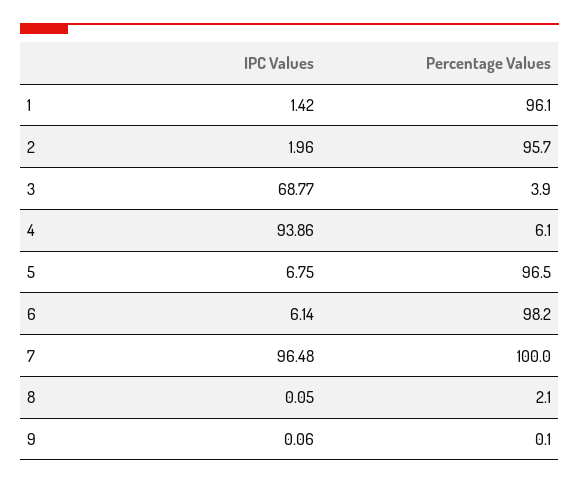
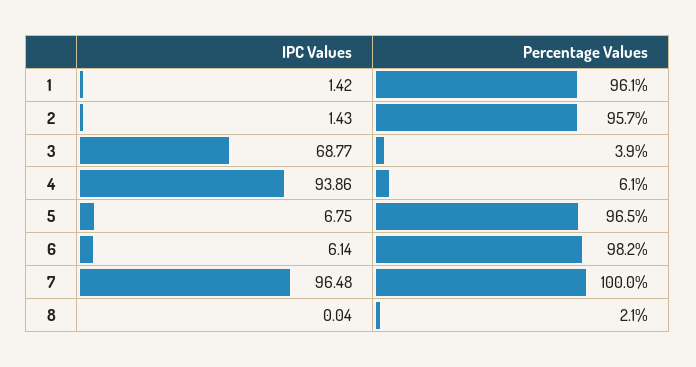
IPC Values, 2: 1.96 -> 1.43
IPC Values, 8: 0.05 -> 0.04
IPC Values, 9: 0.06 -> none
Percentage Values, 9: 0.1 -> none

